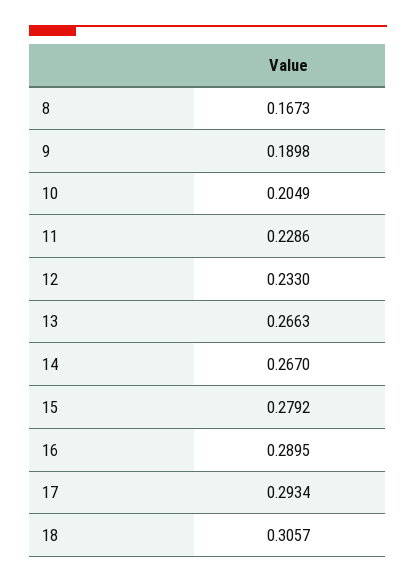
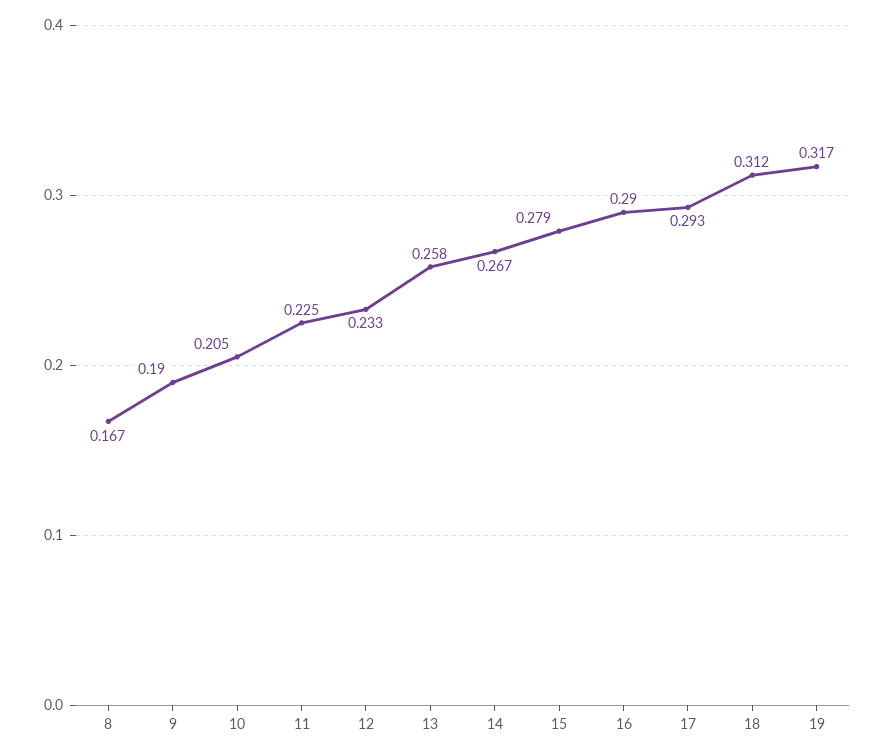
11: 0.2286 -> 0.225
13: 0.2663 -> 0.258
18: 0.3057 -> 0.312
19: none -> 0.317

